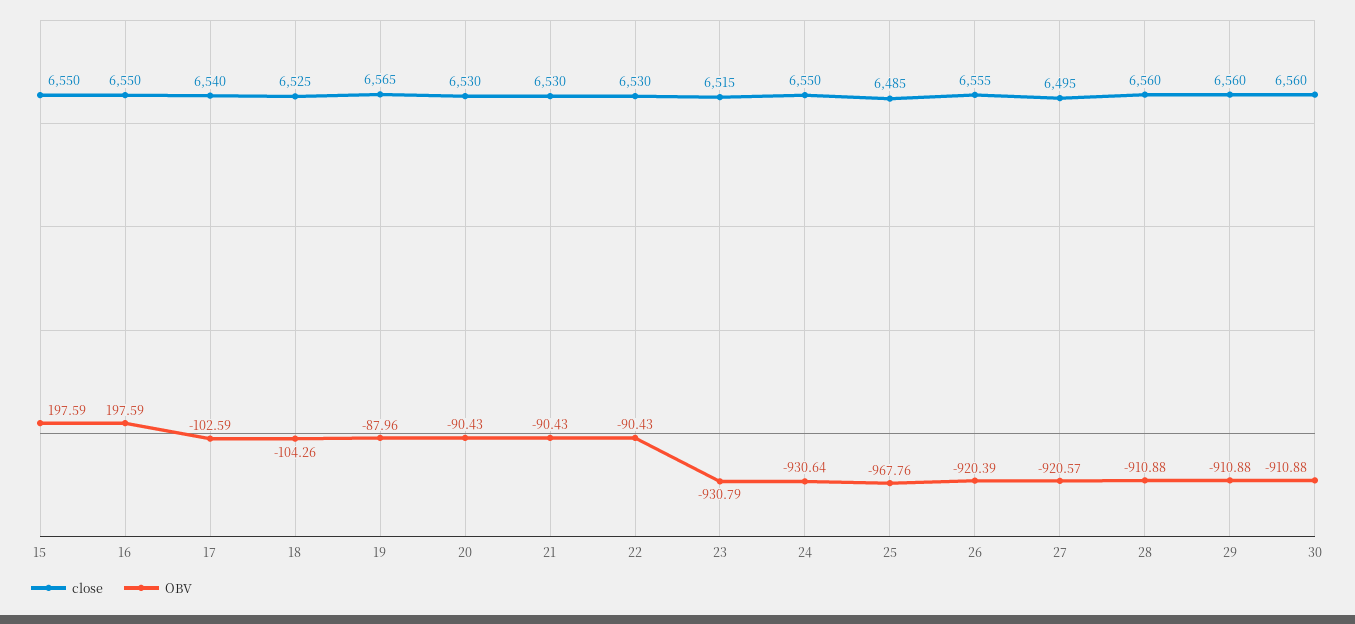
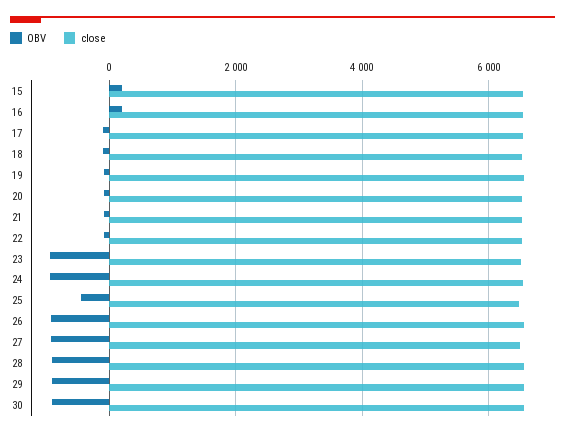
OBV, 25: -967.76 -> -400

